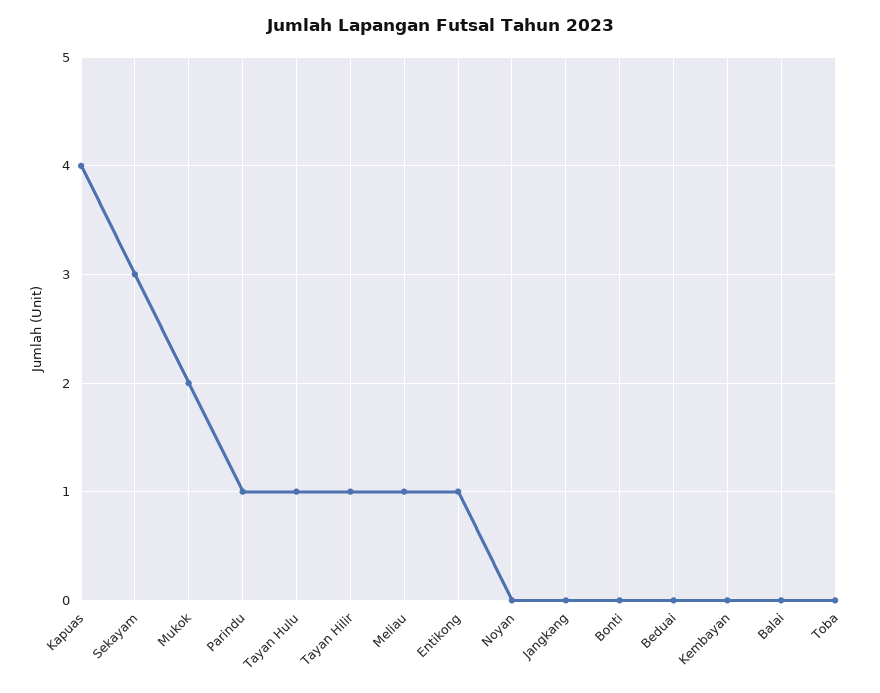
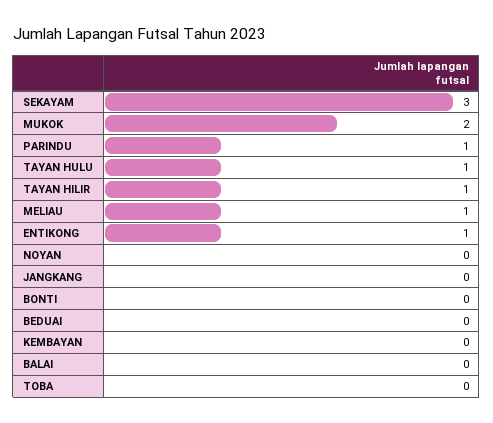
Kapuas: 4 -> none

